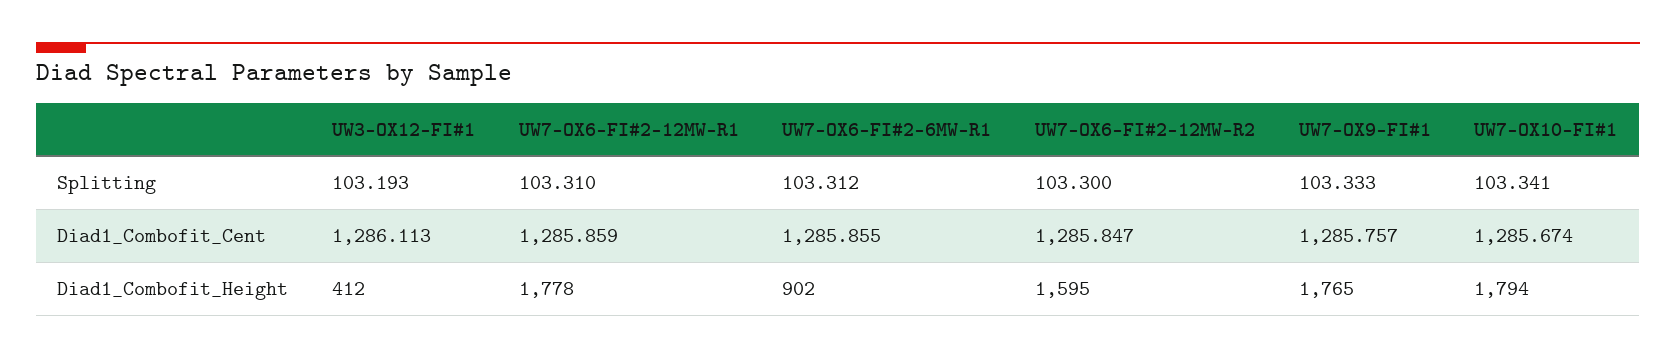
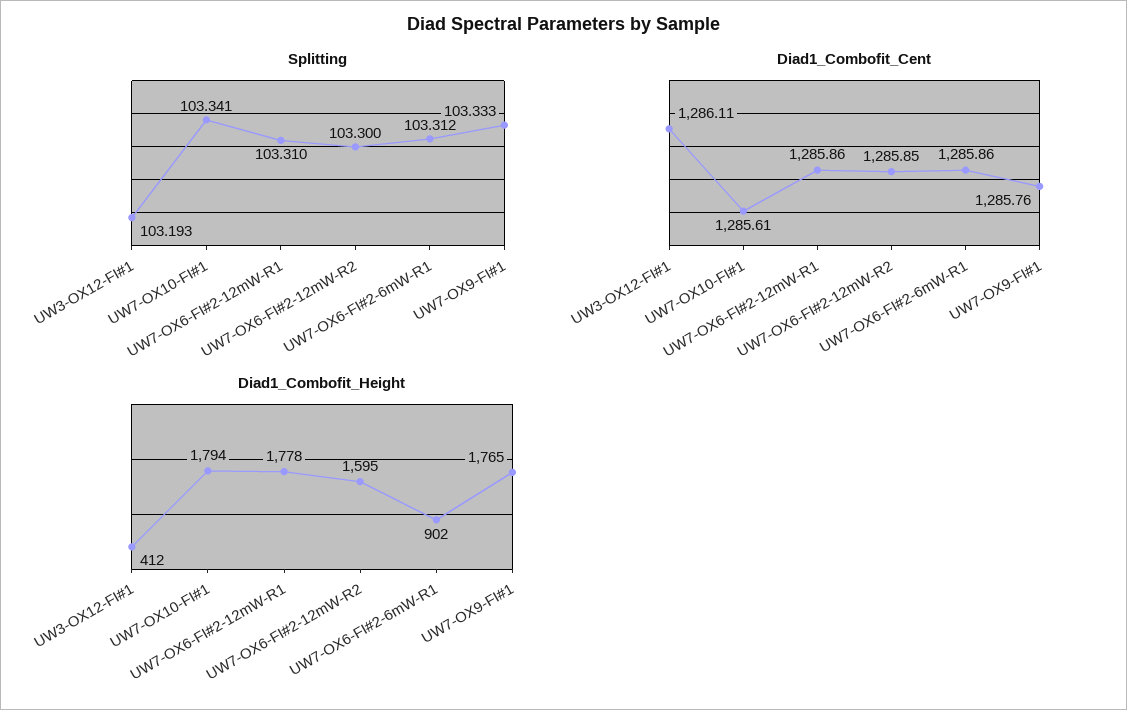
Diad1_Combofit_Cent, UW7-OX10-FI#1: 1285.674 -> 1285.61

